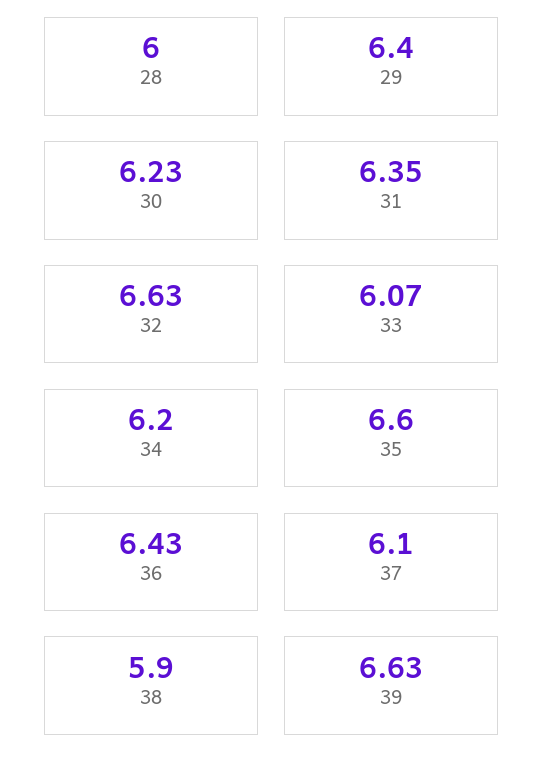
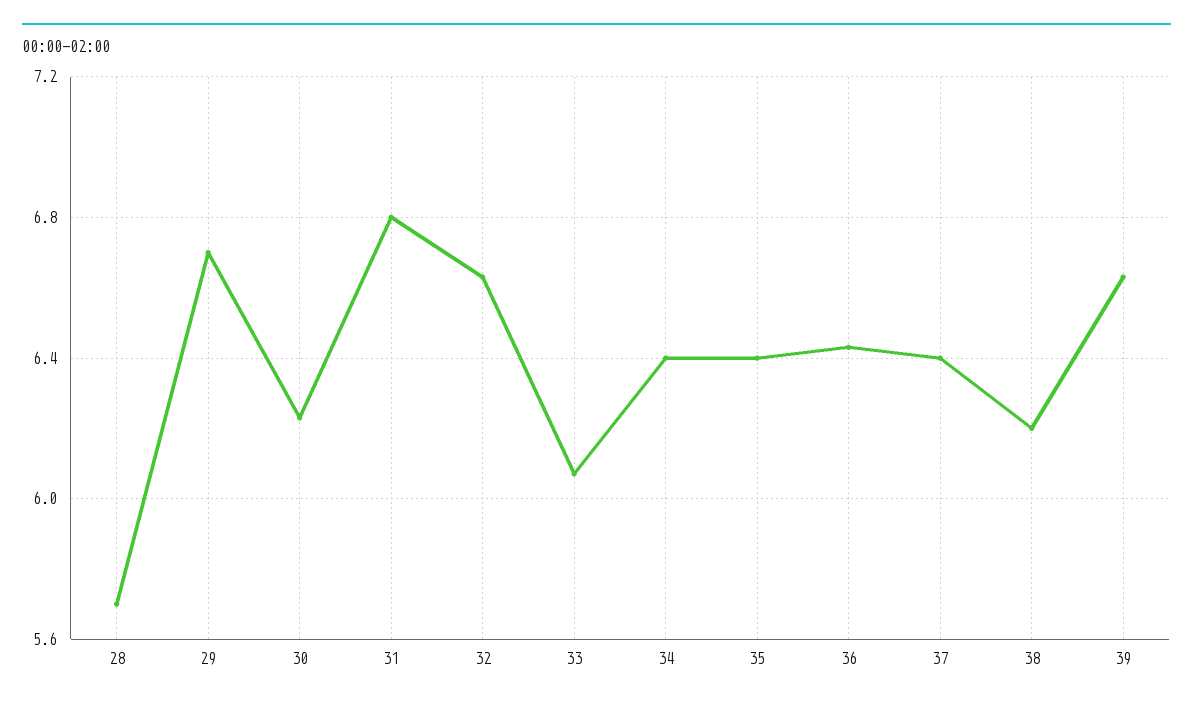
28: 6 -> 5.7
29: 6.4 -> 6.7
31: 6.35 -> 6.8
34: 6.2 -> 6.4
35: 6.6 -> 6.4
37: 6.1 -> 6.4
38: 5.9 -> 6.2

